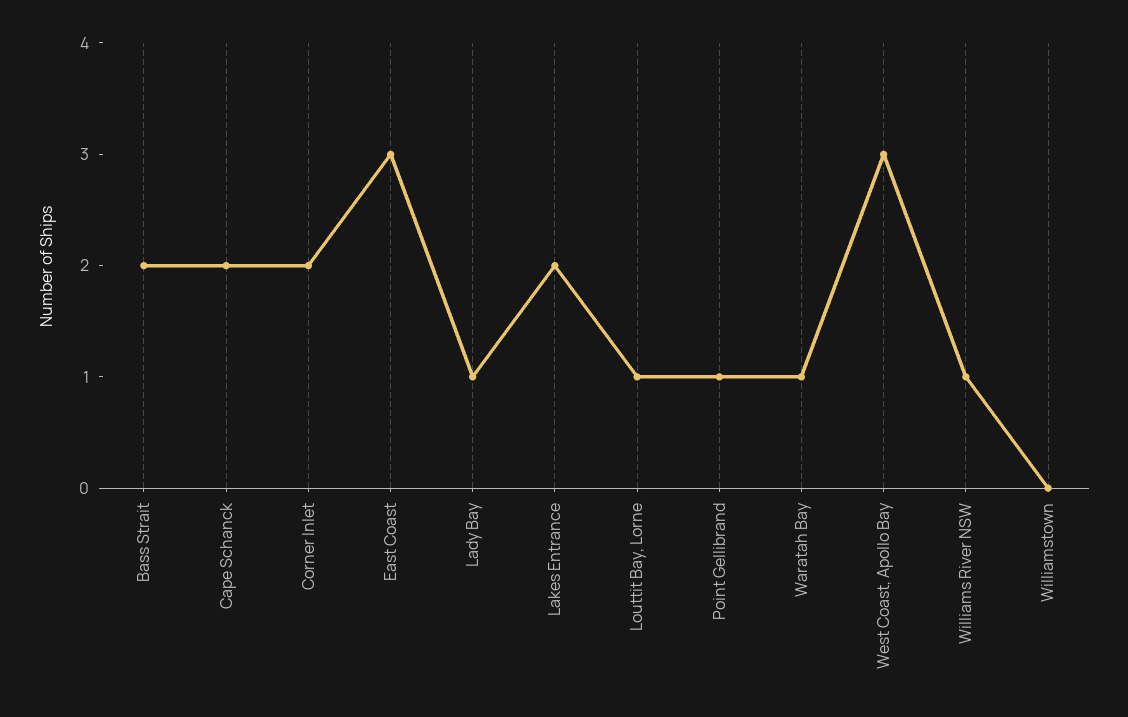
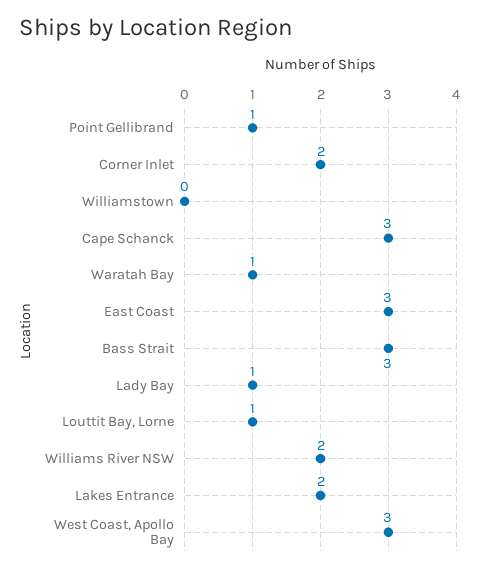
Bass Strait: 2 -> 3
Cape Schanck: 2 -> 3
Williams River NSW: 1 -> 2

